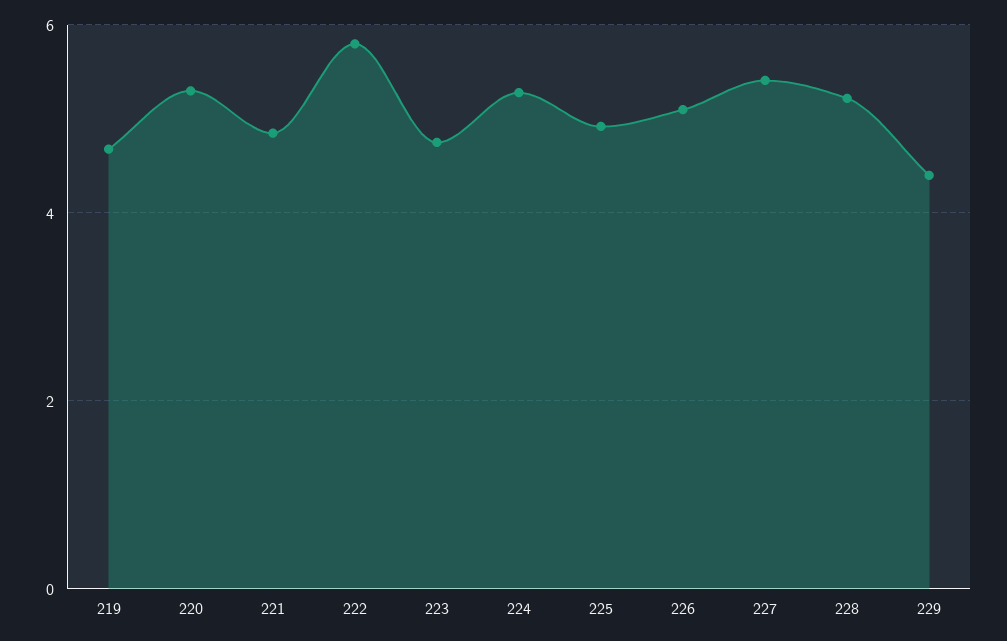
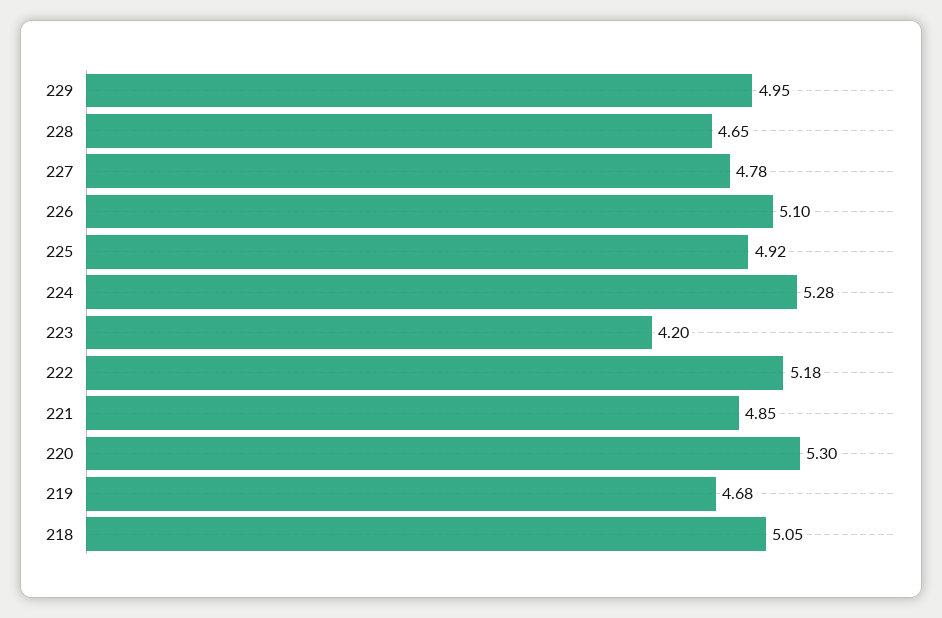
222: 5.8 -> 5.18
223: 4.8 -> 4.2
227: 5.4 -> 4.78
228: 5.2 -> 4.65
229: 4.4 -> 4.95
218: none -> 5.05

